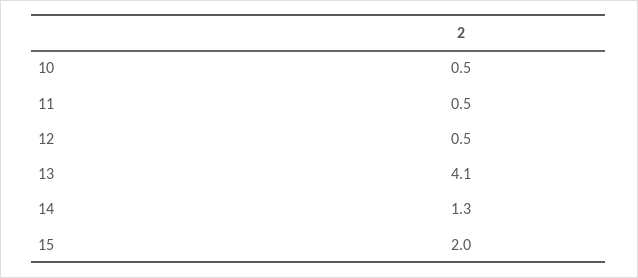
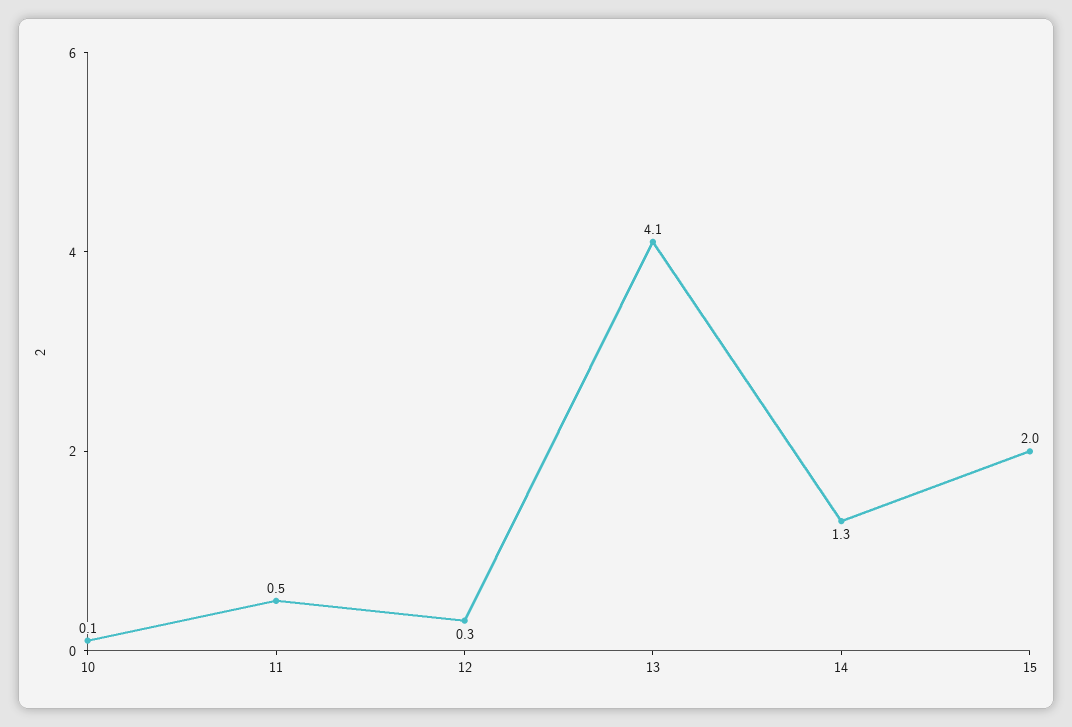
10: 0.5 -> 0.1
12: 0.5 -> 0.3

